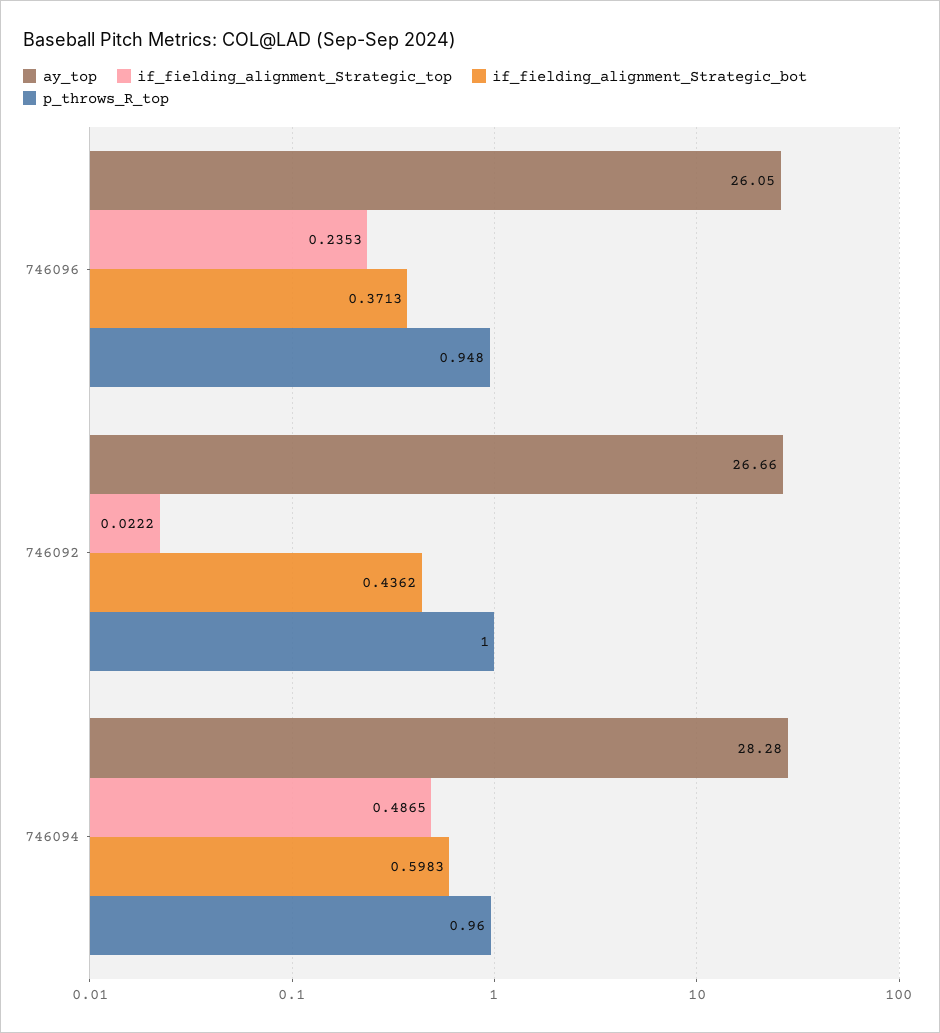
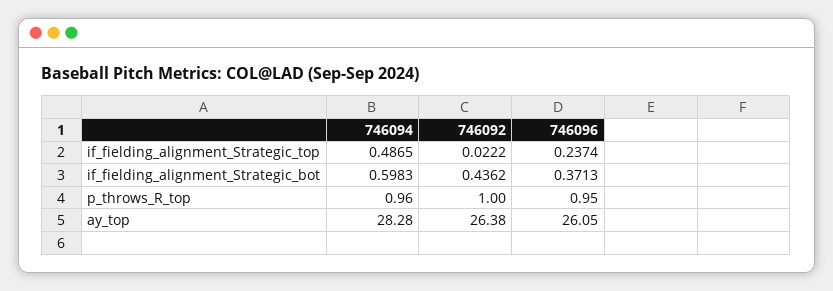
if_fielding_alignment_Strategic_top, 746096: 0.2353 -> 0.2374
p_throws_R_top, 746096: 0.948 -> 0.95
ay_top, 746092: 26.66 -> 26.38

